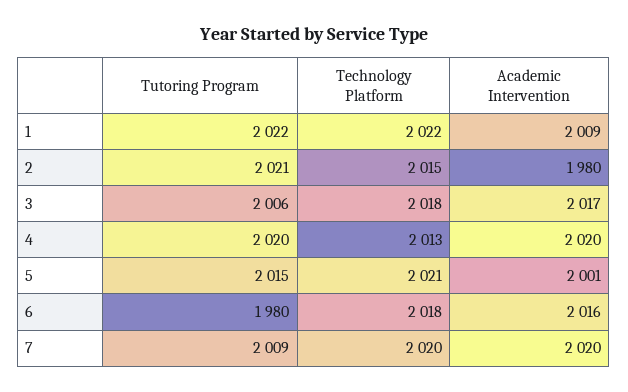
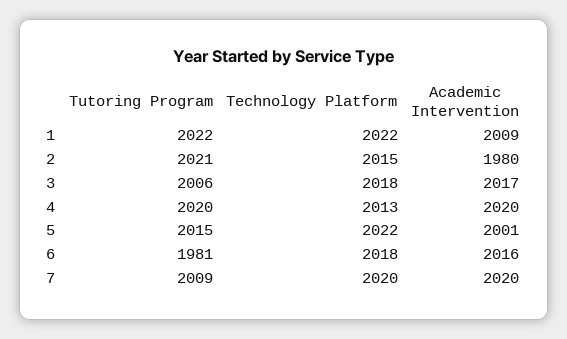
Technology Platform, 5: 2021 -> 2022
Tutoring Program, 6: 1980 -> 1981

